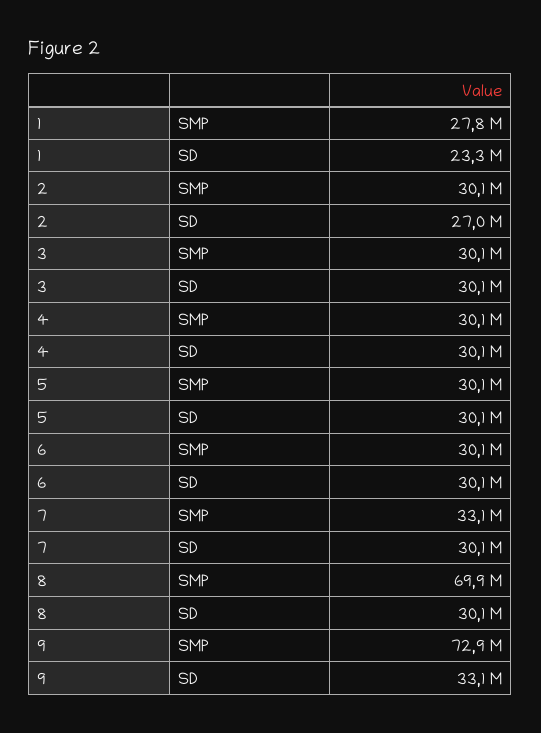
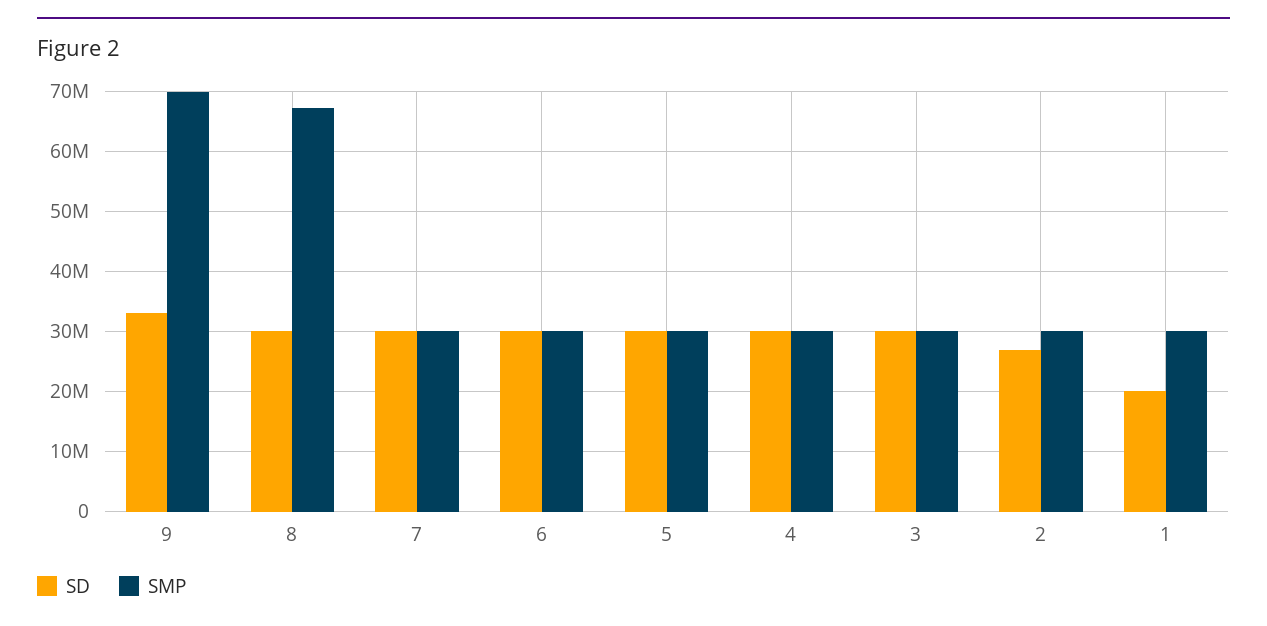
SMP, 1: 27800000 -> 30000000
SD, 1: 23300000 -> 20000000
SMP, 7: 33100000 -> 30000000
SMP, 8: 69900000 -> 67000000
SMP, 9: 72900000 -> 70000000

